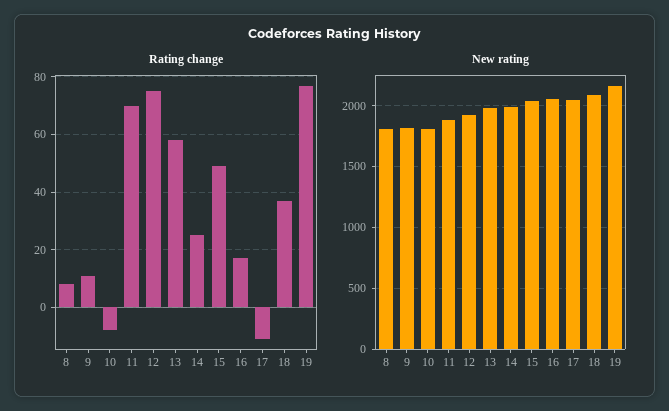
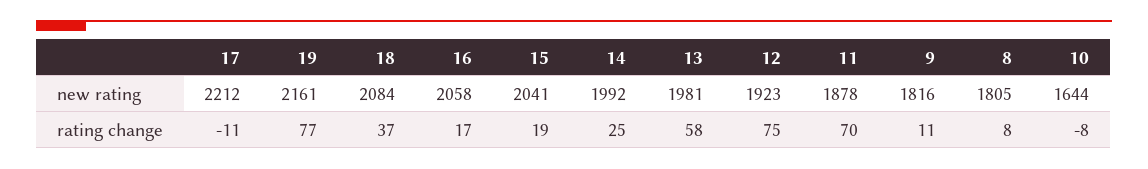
Rating change, 15: 50 -> 19
New rating, 10: 1800 -> 1644
New rating, 17: 2050 -> 2212

